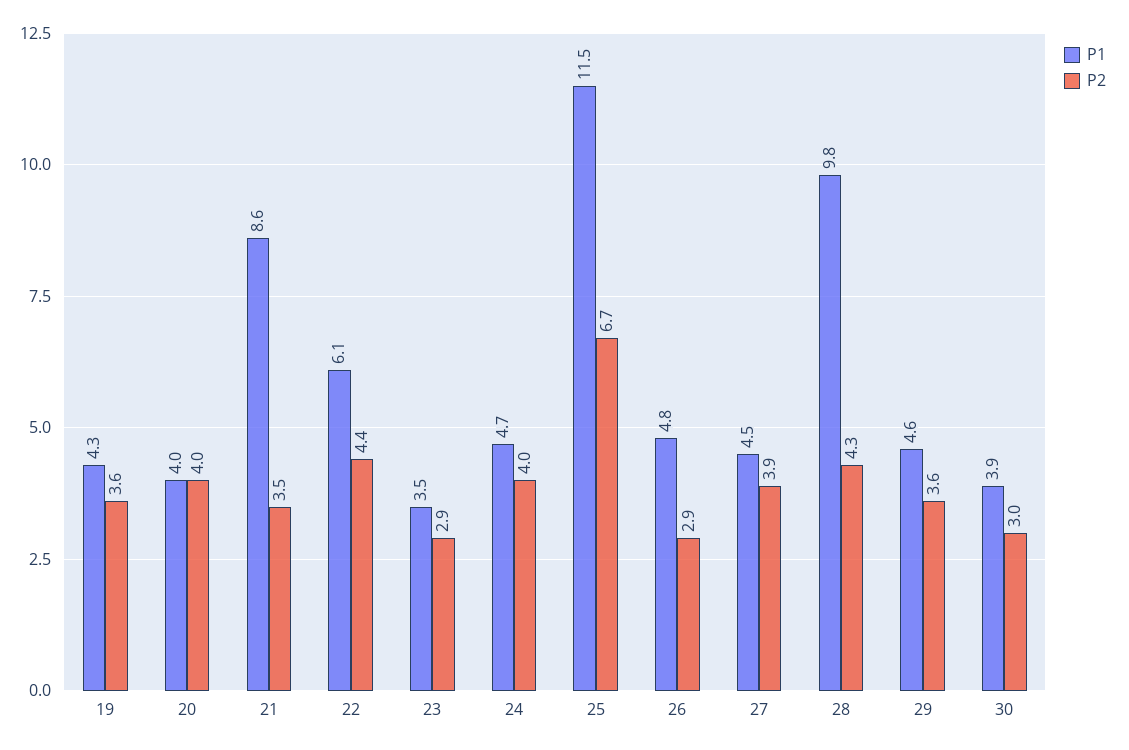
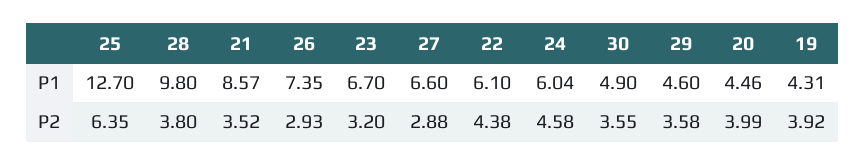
P2, 19: 3.6 -> 3.92
P1, 20: 4 -> 4.46
P1, 23: 3.5 -> 6.7
P2, 23: 2.9 -> 3.2
P1, 24: 4.7 -> 6.04
P2, 24: 4 -> 4.58
P1, 25: 11.5 -> 12.7
P2, 25: 6.7 -> 6.35
P1, 26: 4.8 -> 7.35
P1, 27: 4.5 -> 6.6
P2, 27: 3.9 -> 2.88
P2, 28: 4.3 -> 3.8
P1, 30: 3.9 -> 4.9
P2, 30: 3 -> 3.55

